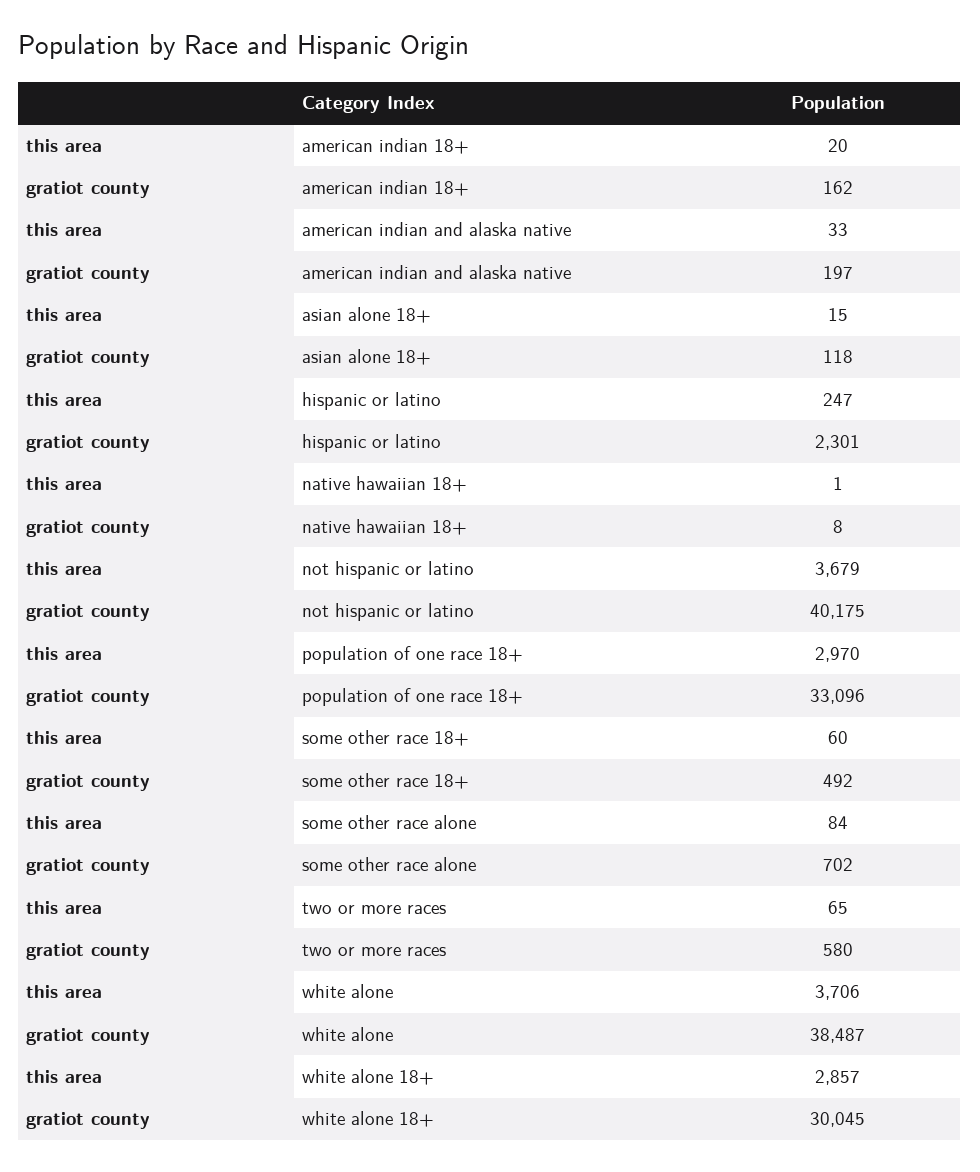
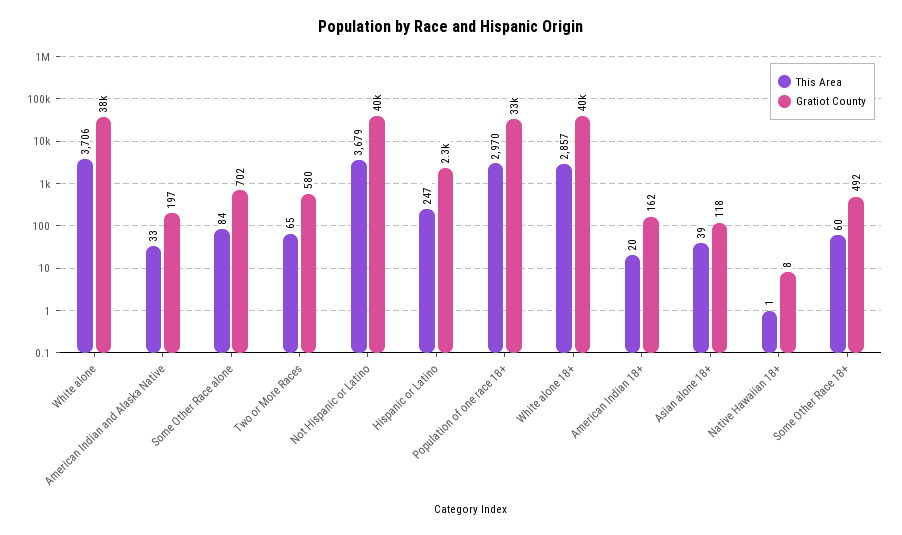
this area, asian alone 18+: 15 -> 39
gratiot county, white alone 18+: 30045 -> 40000

